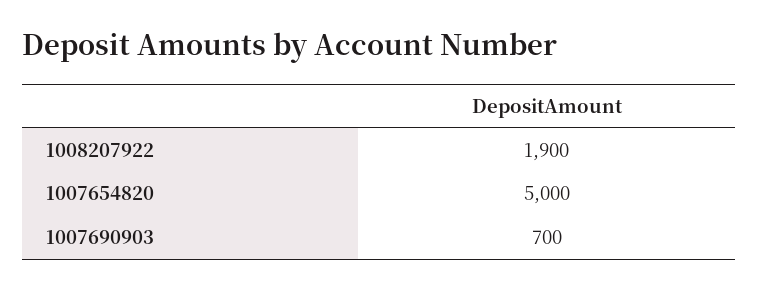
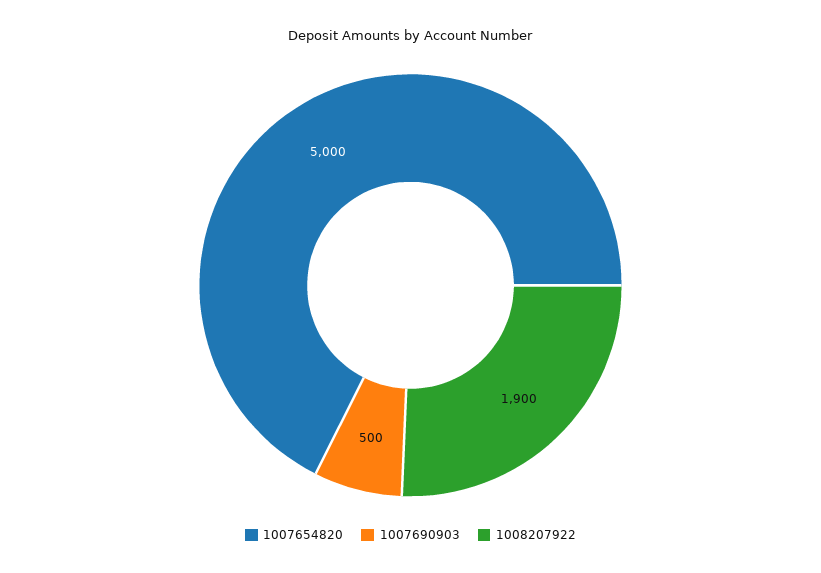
1007690903: 700 -> 500

